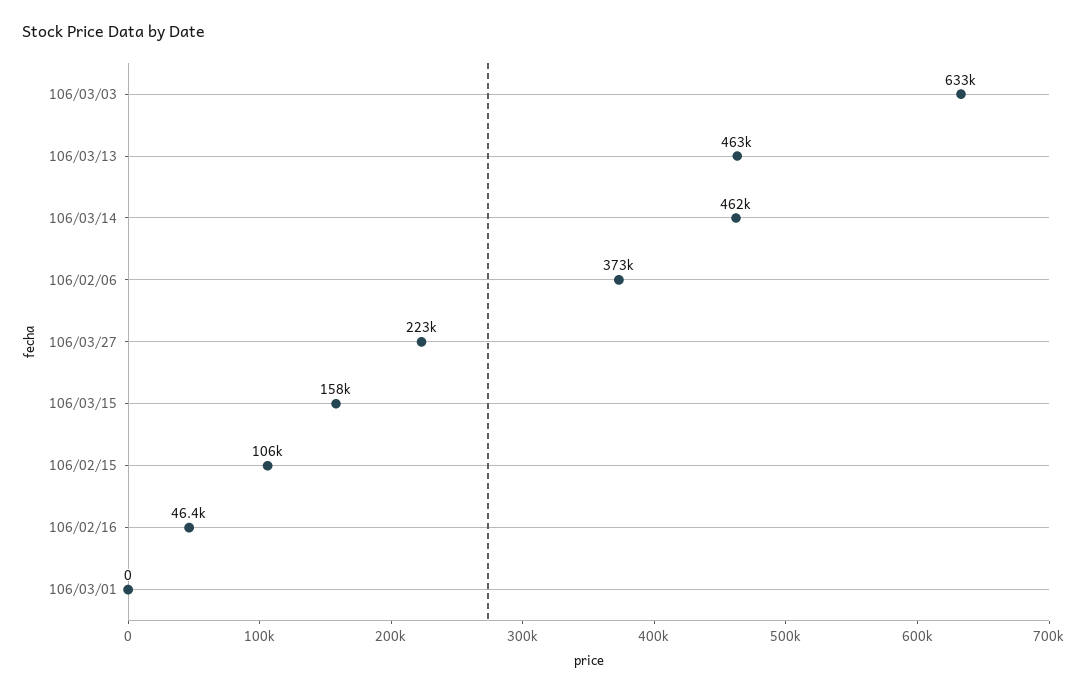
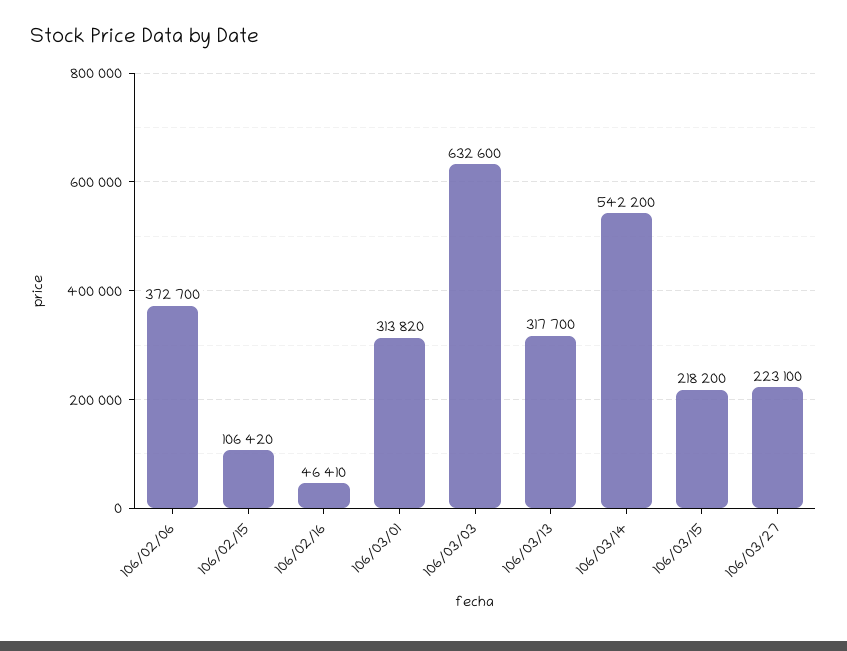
106/03/13: 463000 -> 317700
106/03/14: 462000 -> 542200
106/03/15: 158000 -> 218200
106/03/01: 0 -> 313820

